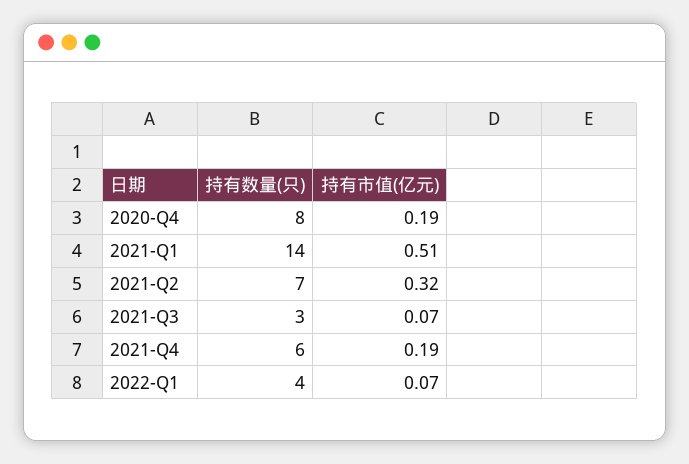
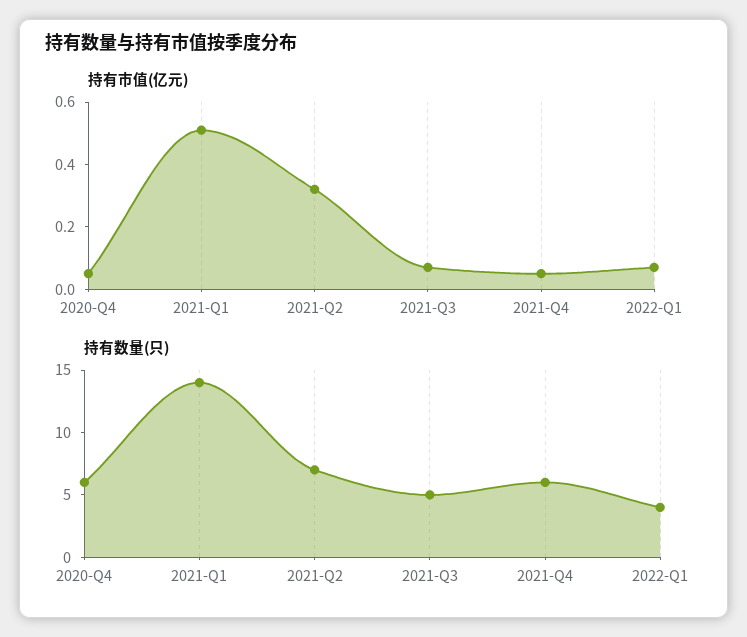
持有数量(只), 2020-Q4: 8 -> 6
持有市值(亿元), 2020-Q4: 0.19 -> 0.05
持有数量(只), 2021-Q3: 3 -> 5
持有市值(亿元), 2021-Q4: 0.19 -> 0.05

